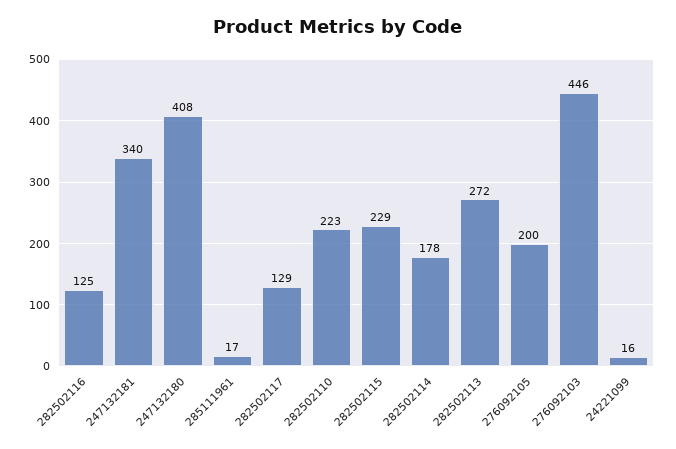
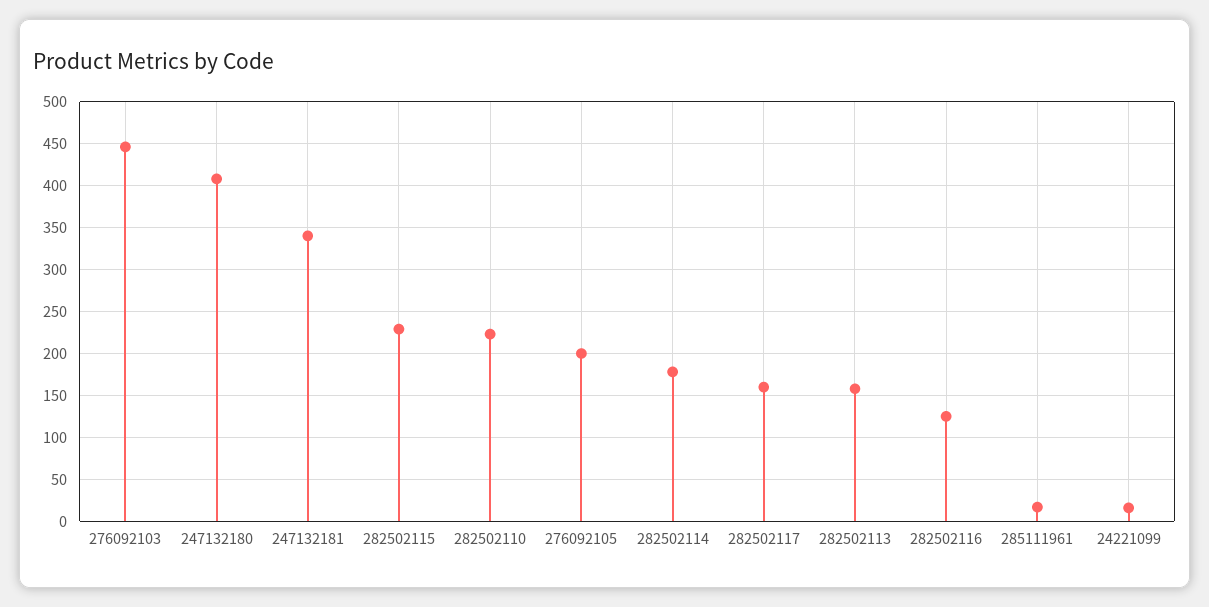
282502117: 129 -> 160
282502113: 272 -> 160

